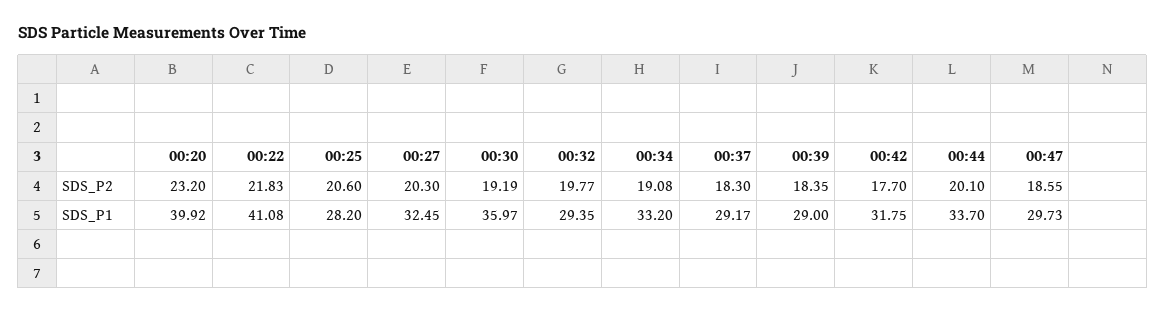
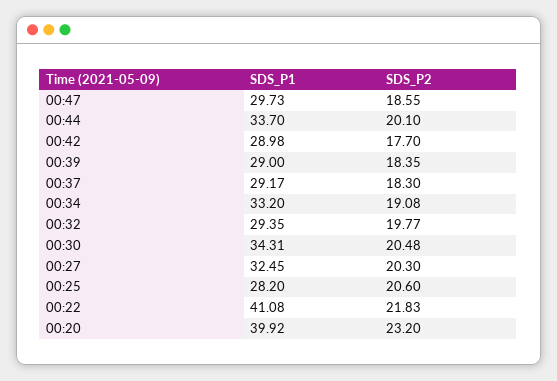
00:30, SDS_P2: 19.19 -> 20.48
00:30, SDS_P1: 35.97 -> 34.31
00:42, SDS_P1: 31.75 -> 28.98

